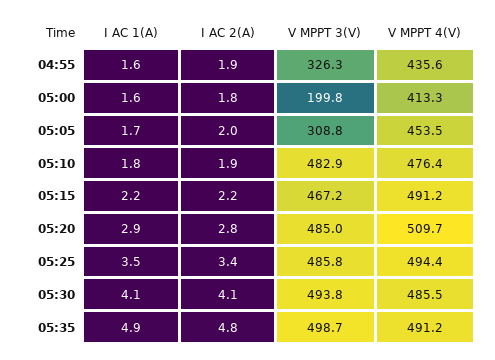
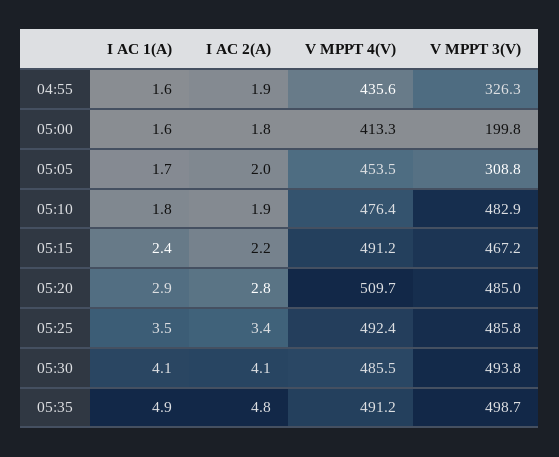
I AC 1(A), 05:15: 2.2 -> 2.4
V MPPT 4(V), 05:25: 494.4 -> 492.4

